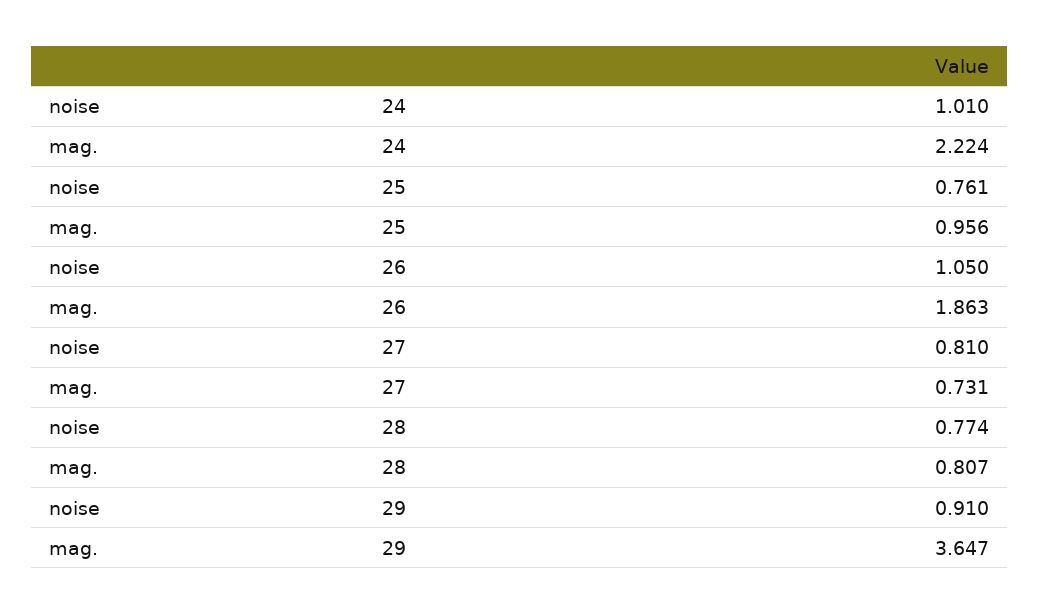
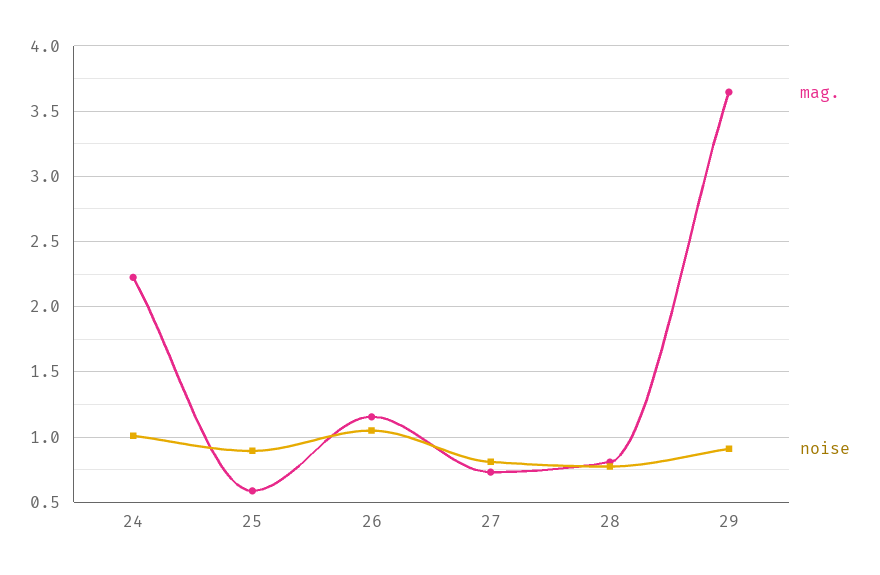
noise, 25: 0.761 -> 0.9
mag., 25: 0.956 -> 0.6
mag., 26: 1.863 -> 1.15

